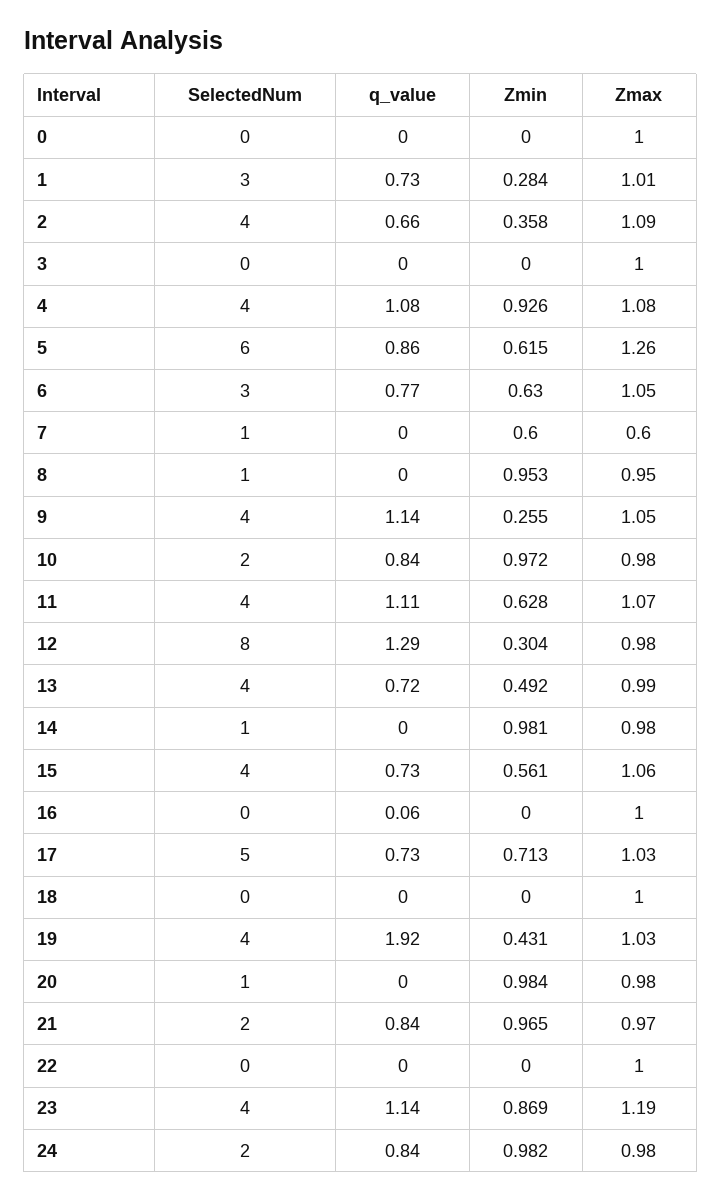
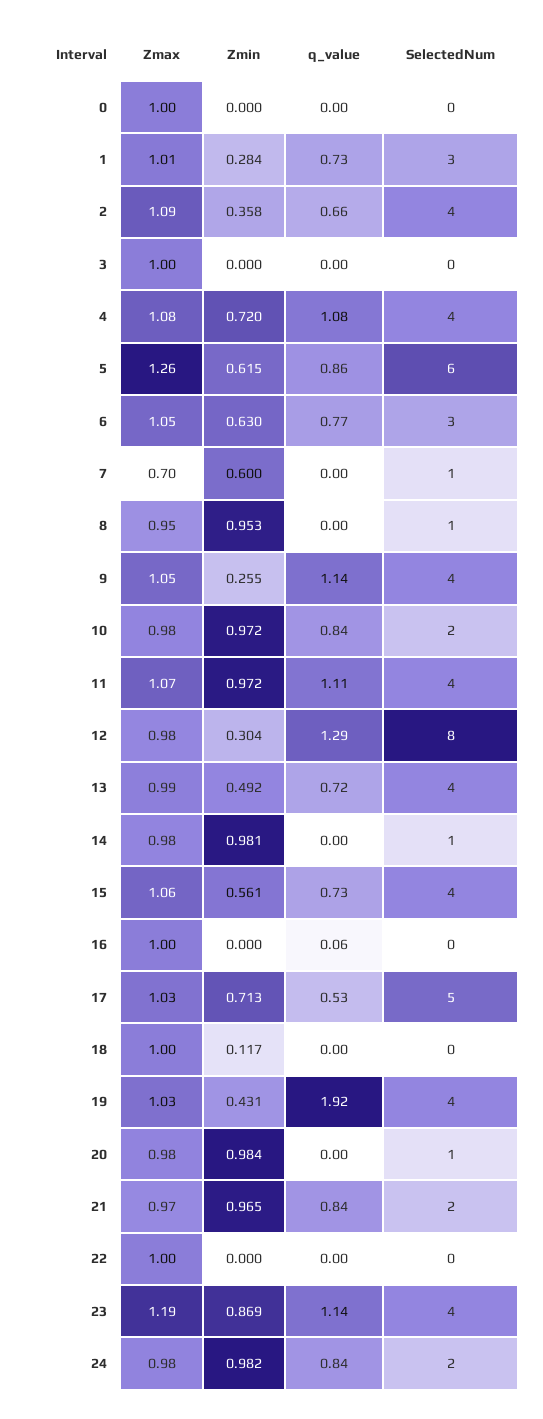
Zmin, 4: 0.926 -> 0.72
Zmax, 7: 0.6 -> 0.7
Zmin, 11: 0.628 -> 0.972
q_value, 17: 0.73 -> 0.53
Zmin, 18: 0 -> 0.117

